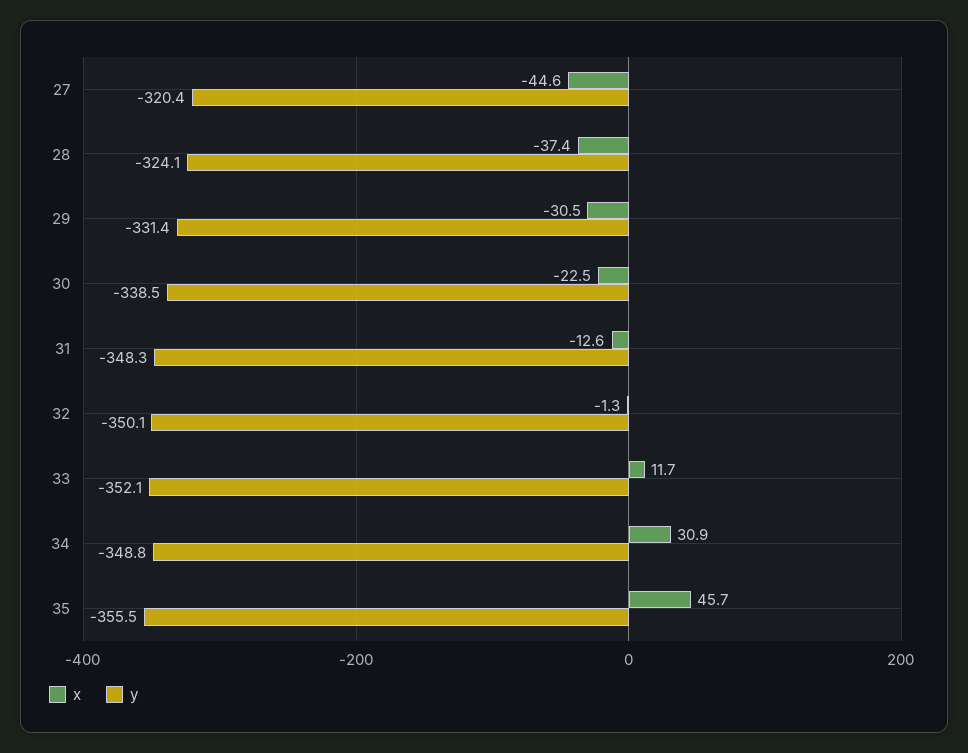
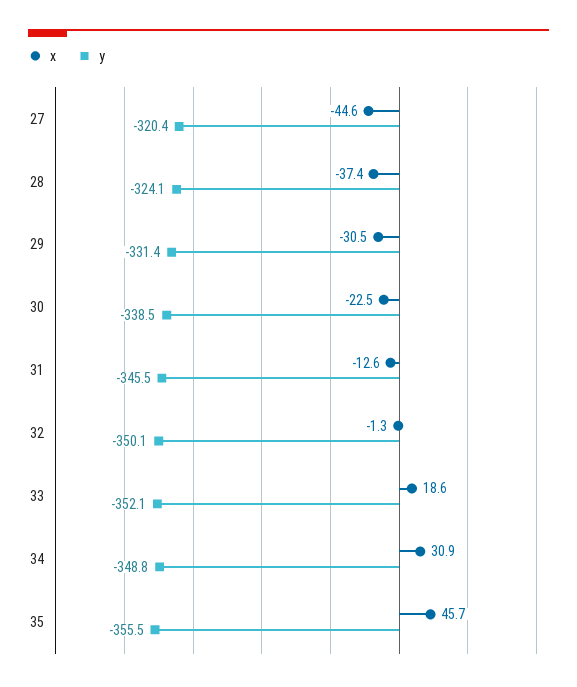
y, 31: -348.3 -> -345.5
x, 33: 11.7 -> 18.6

